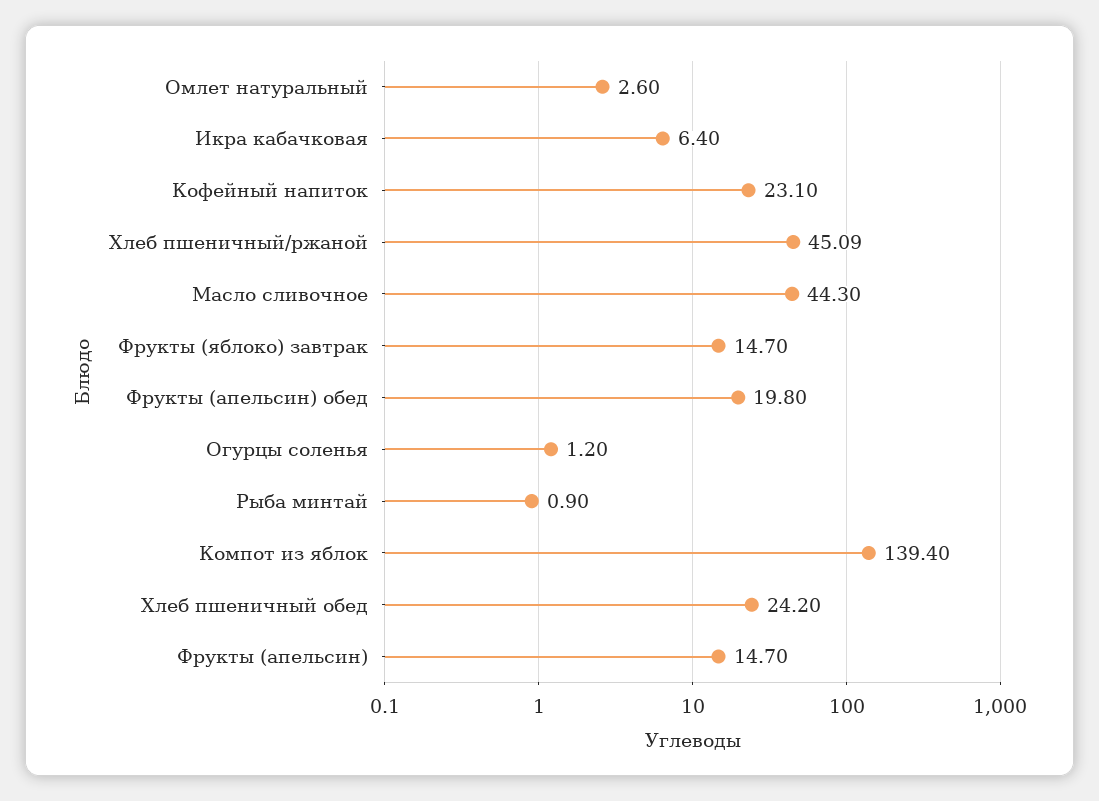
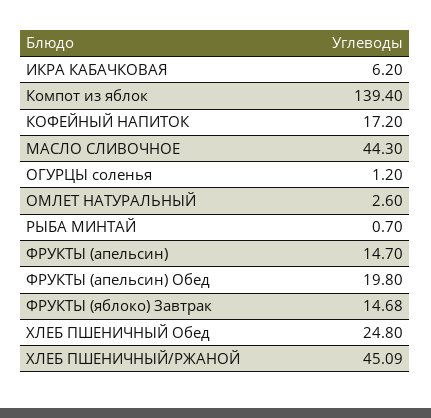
Икра кабачковая: 6.4 -> 6.2
Кофейный напиток: 23.1 -> 17.2
Фрукты (яблоко) завтрак: 14.7 -> 14.68
Рыба минтай: 0.9 -> 0.7
Хлеб пшеничный обед: 24.2 -> 24.8

